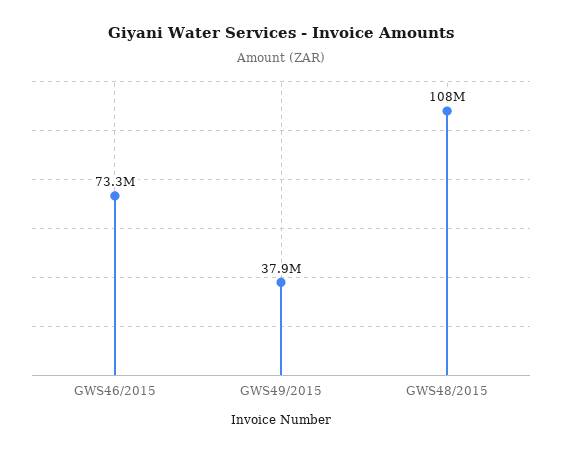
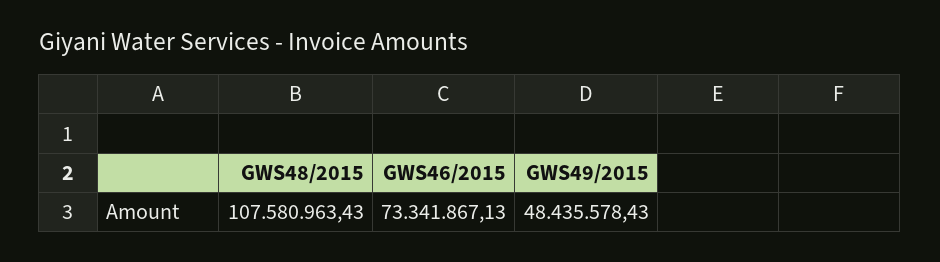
GWS49/2015: 37900000 -> 48435578.43

